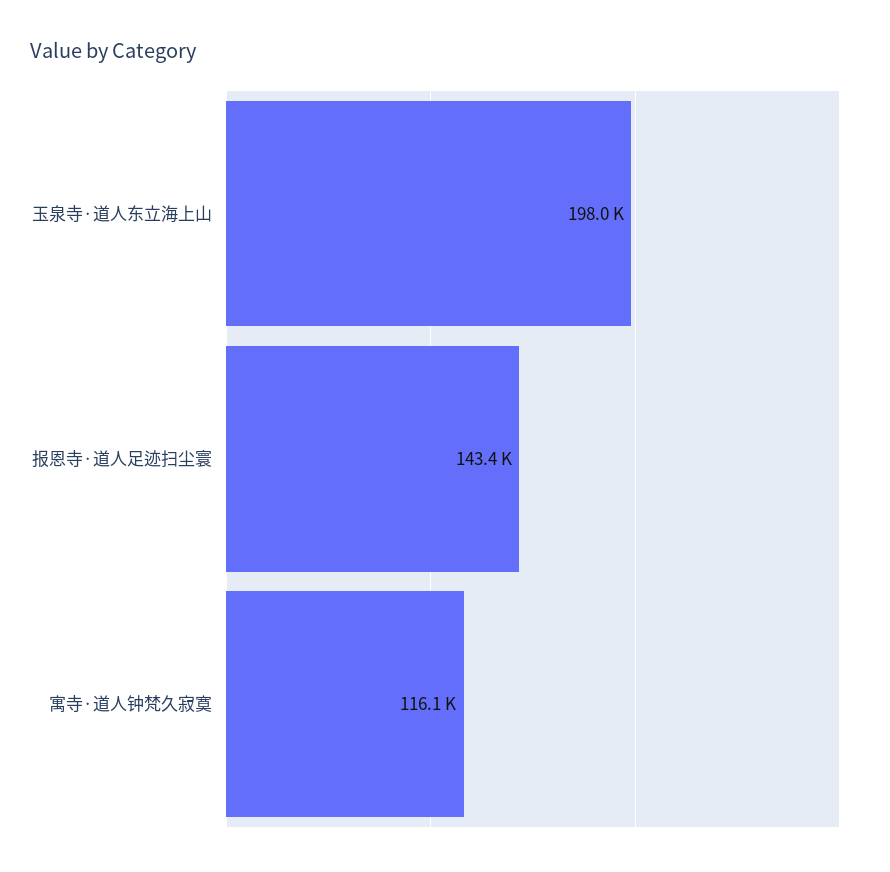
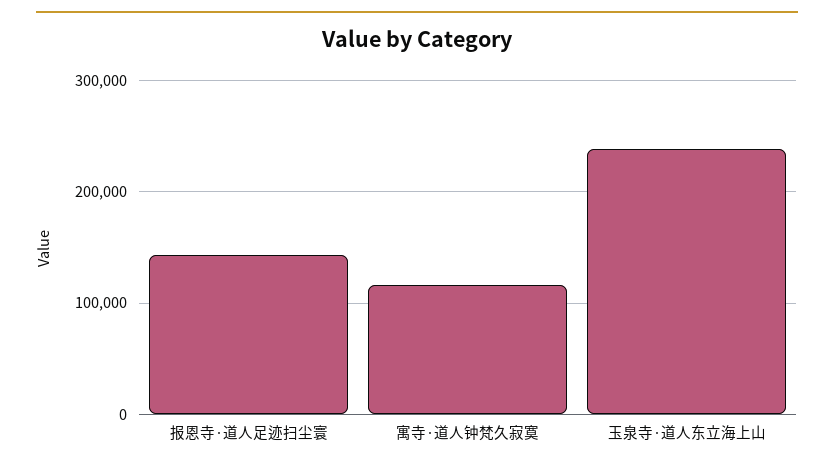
玉泉寺·道人东立海上山: 198000 -> 240000

